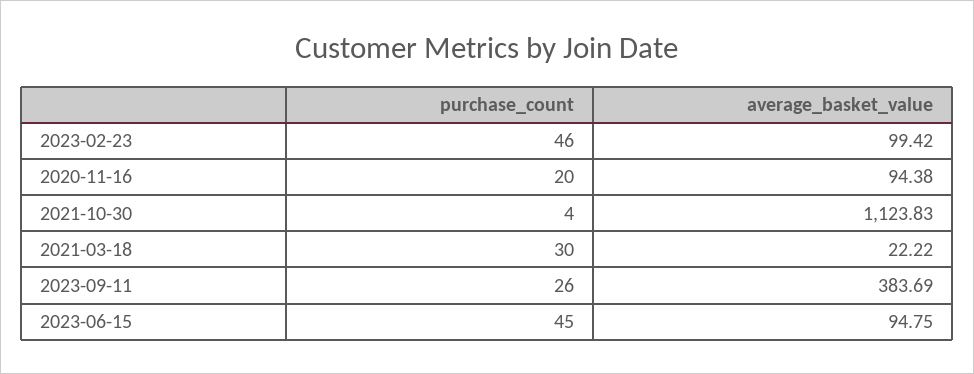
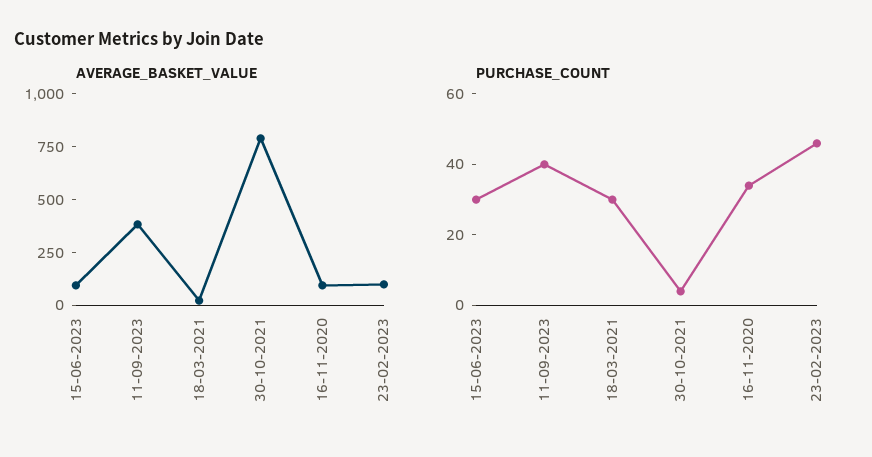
purchase_count, 2020-11-16: 20 -> 35
average_basket_value, 2021-10-30: 1123.83 -> 800
purchase_count, 2023-09-11: 26 -> 40
purchase_count, 2023-06-15: 45 -> 30

